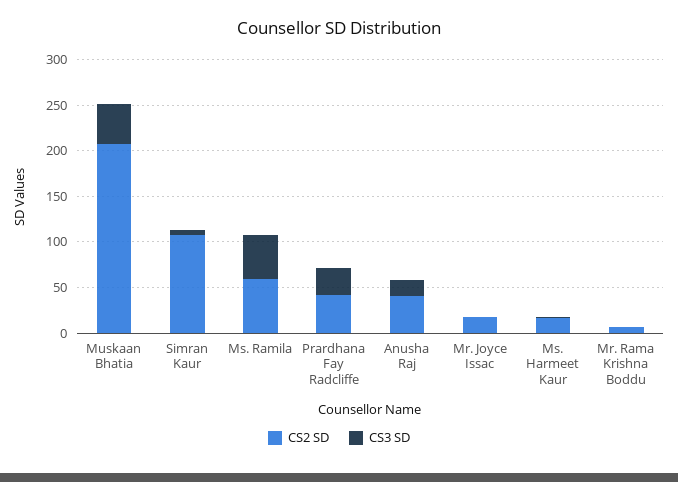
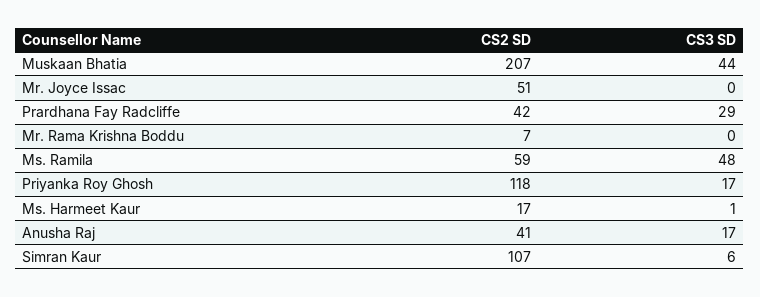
CS2 SD, Mr. Joyce Issac: 20 -> 51
CS2 SD, Priyanka Roy Ghosh: none -> 118
CS3 SD, Priyanka Roy Ghosh: none -> 17

